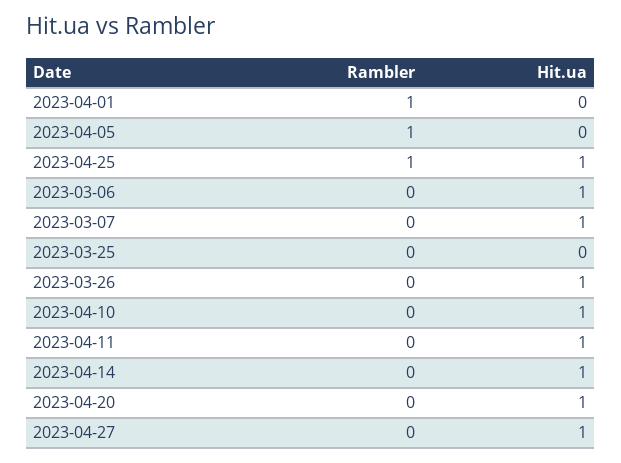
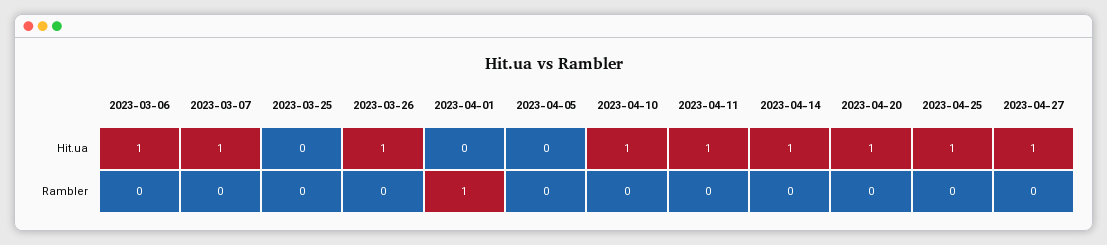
Rambler, 2023-04-05: 1 -> 0
Rambler, 2023-04-25: 1 -> 0

